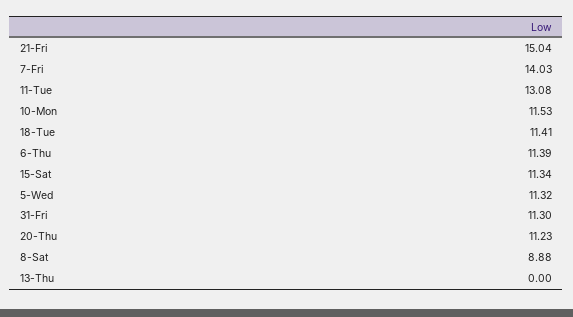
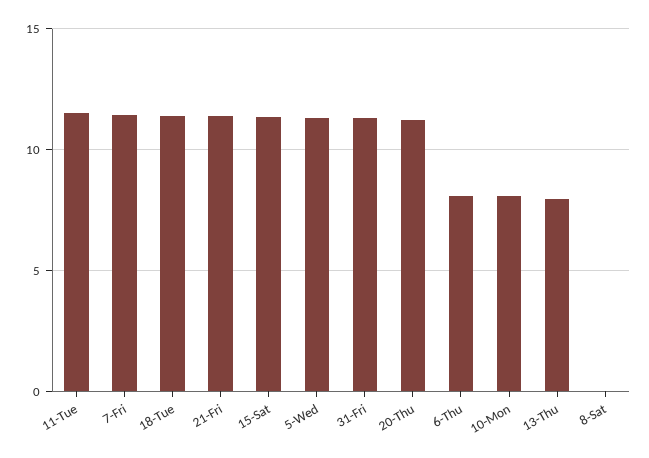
21-Fri: 15.04 -> 11.5
7-Fri: 14.03 -> 11.5
11-Tue: 13.08 -> 11.5
10-Mon: 11.53 -> 8
6-Thu: 11.39 -> 8
8-Sat: 8.88 -> 0
13-Thu: 0 -> 8

